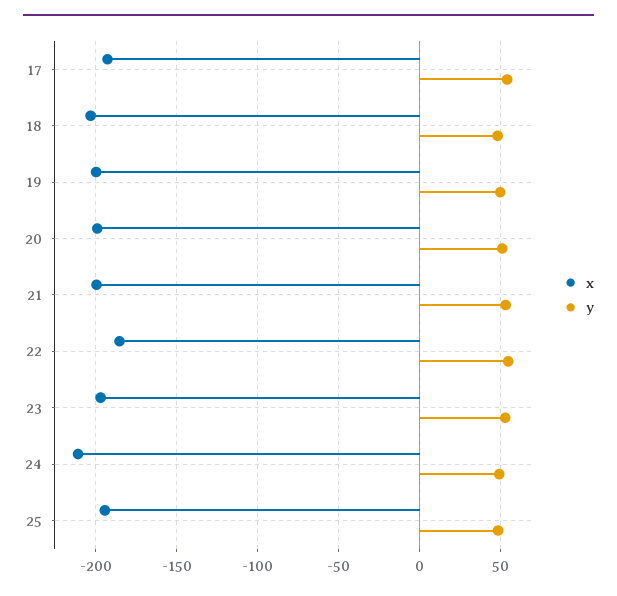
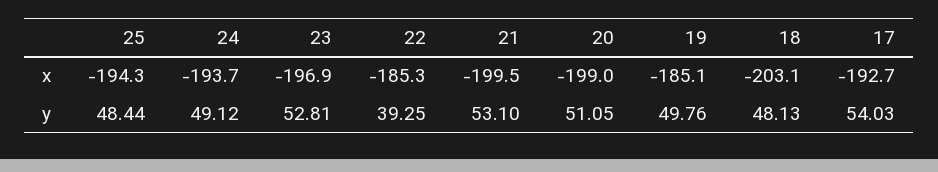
x, 19: -200 -> -185.1
y, 22: 55 -> 39.25
x, 24: -210 -> -193.7

